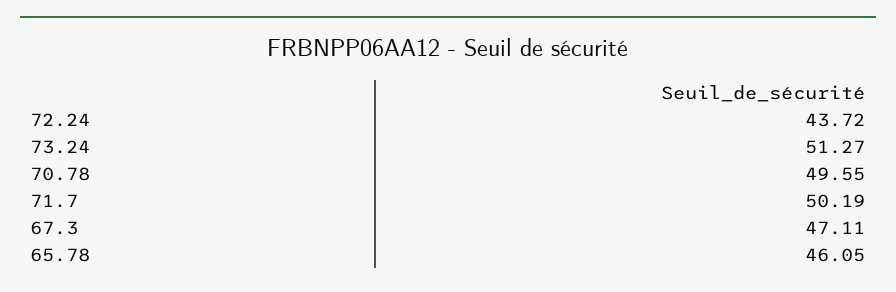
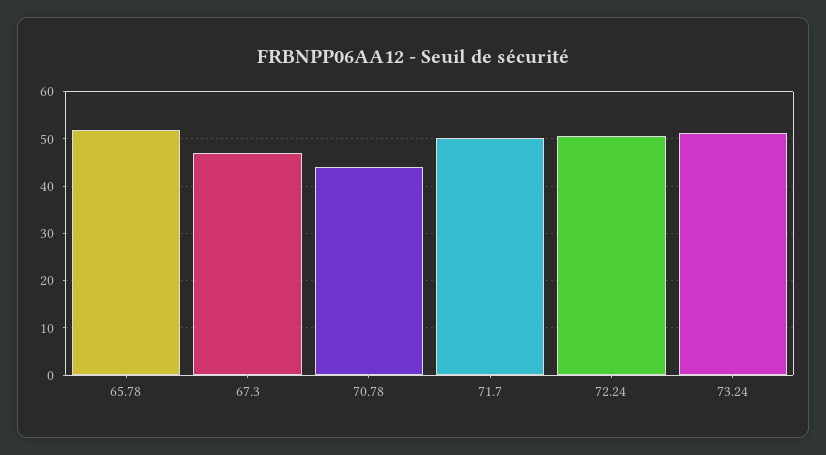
72.24: 43.72 -> 50
70.78: 49.55 -> 44
65.78: 46.05 -> 52

